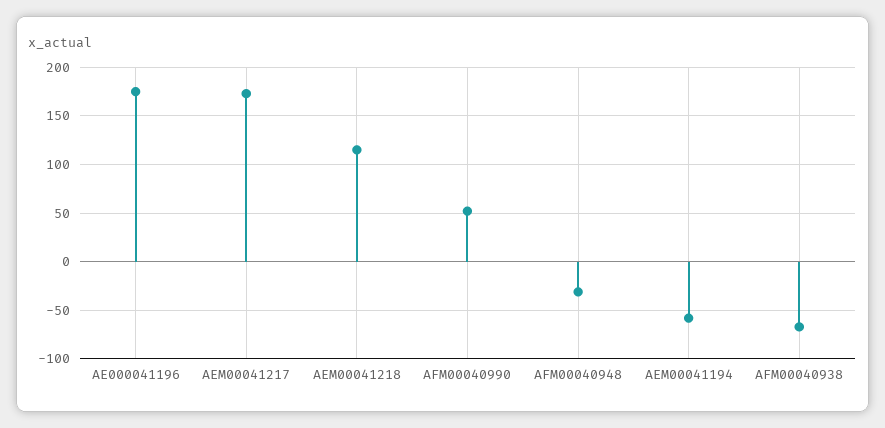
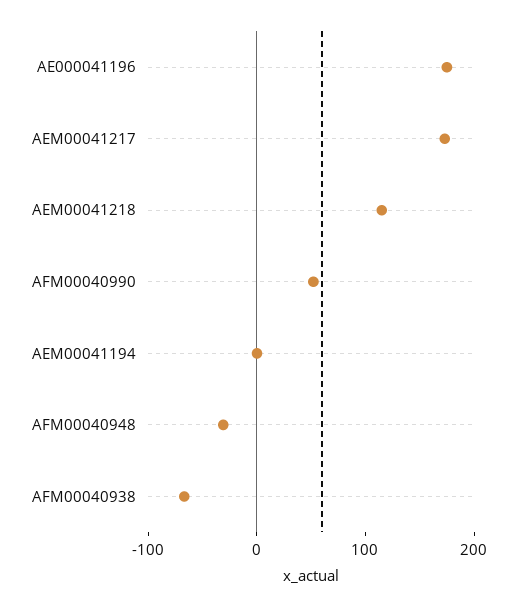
AEM00041194: -60 -> 0

